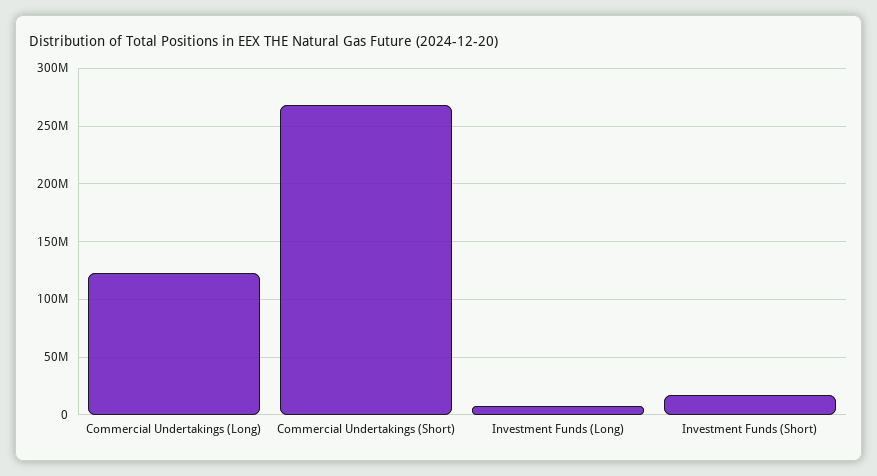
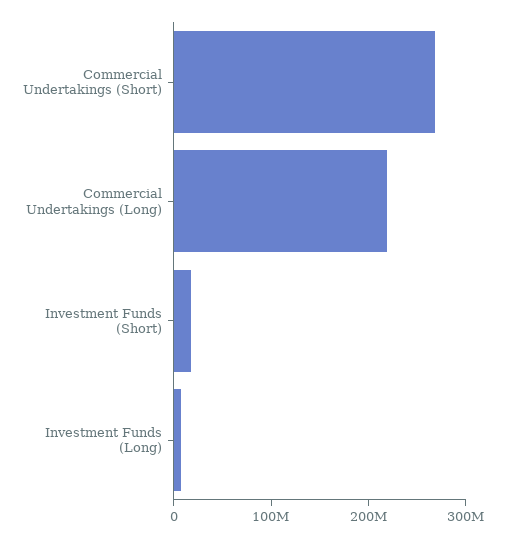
Commercial Undertakings (Long): 120000000 -> 220000000

